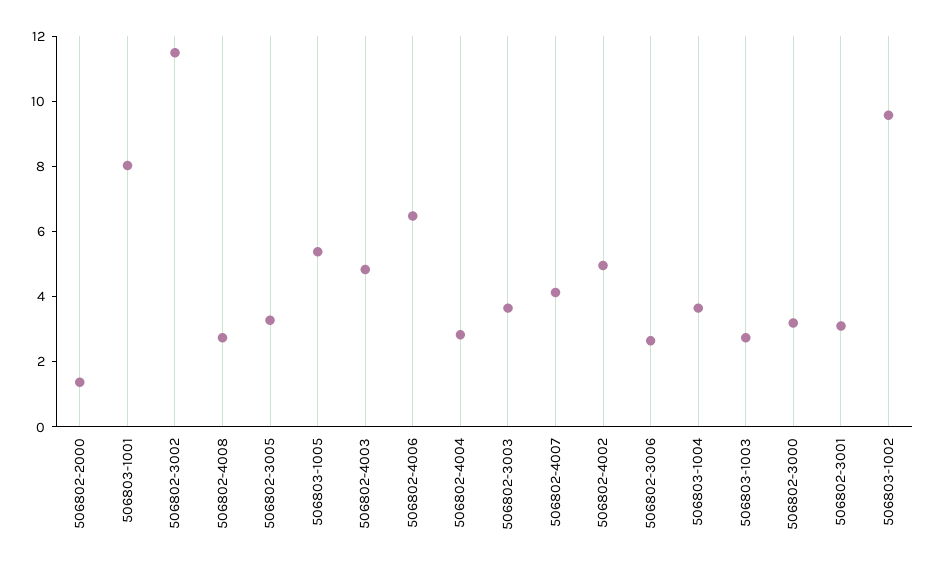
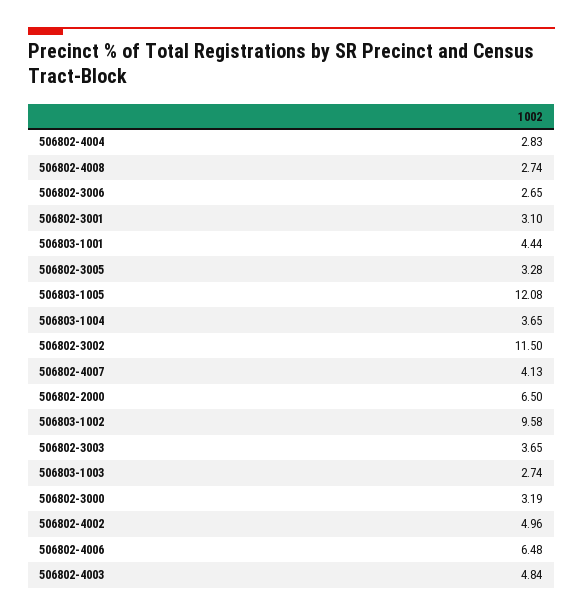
506802-2000: 1.5 -> 6.5
506803-1001: 8 -> 4.44
506803-1005: 5.5 -> 12.08

